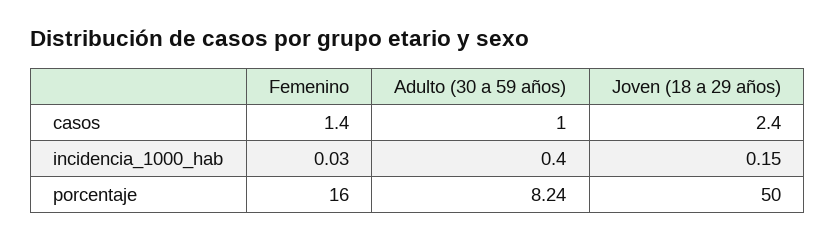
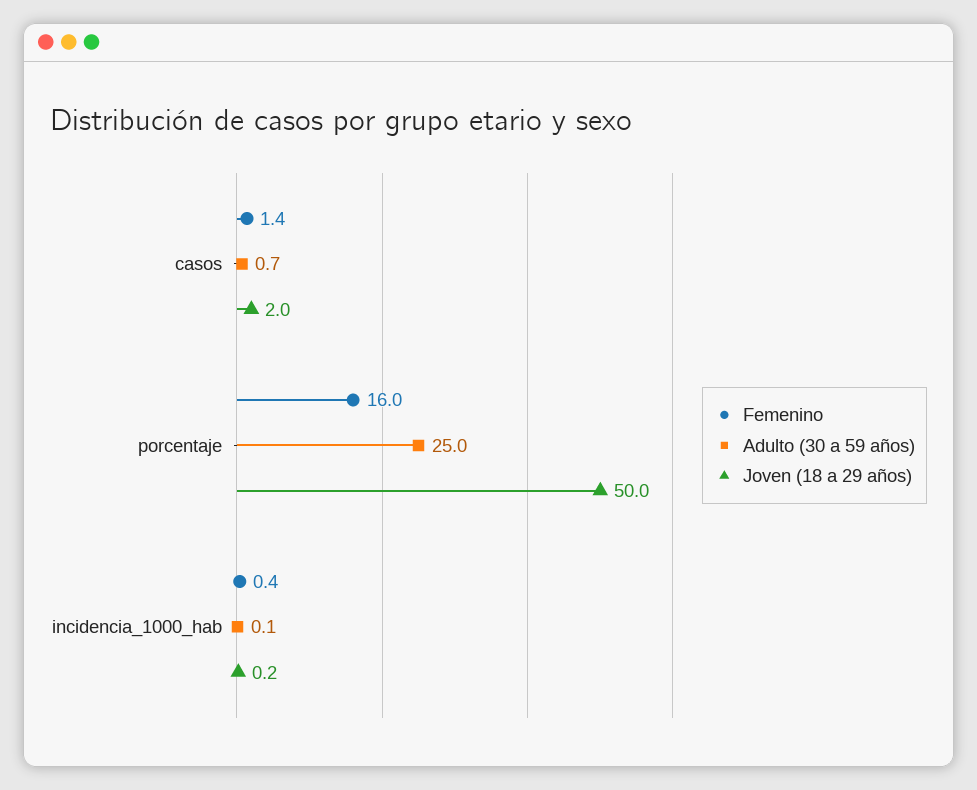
Adulto (30 a 59 años), casos: 1 -> 0.7
Joven (18 a 29 años), casos: 2.4 -> 2
Femenino, incidencia_1000_hab: 0.03 -> 0.4
Adulto (30 a 59 años), incidencia_1000_hab: 0.4 -> 0.1
Adulto (30 a 59 años), porcentaje: 8.24 -> 25

